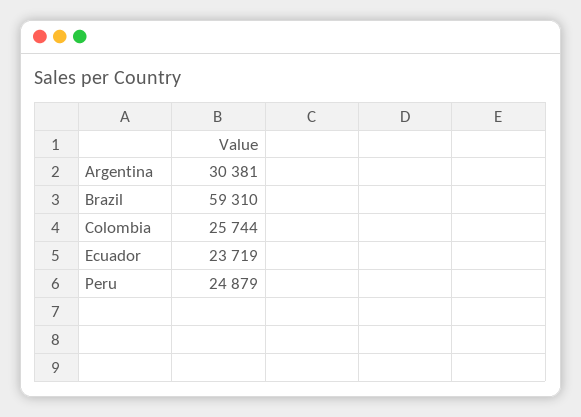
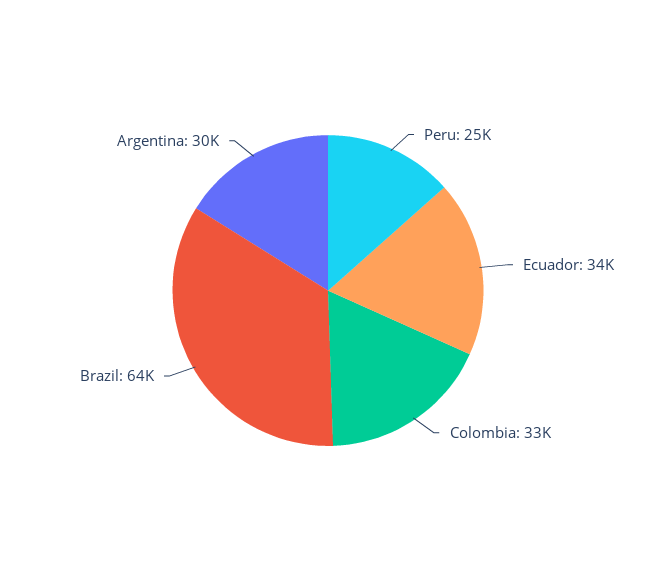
Brazil: 59310 -> 64000
Colombia: 25744 -> 33000
Ecuador: 23719 -> 34000

